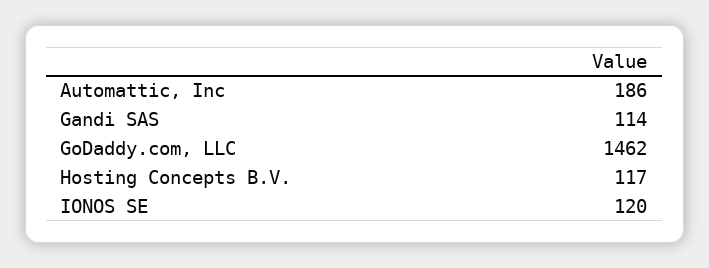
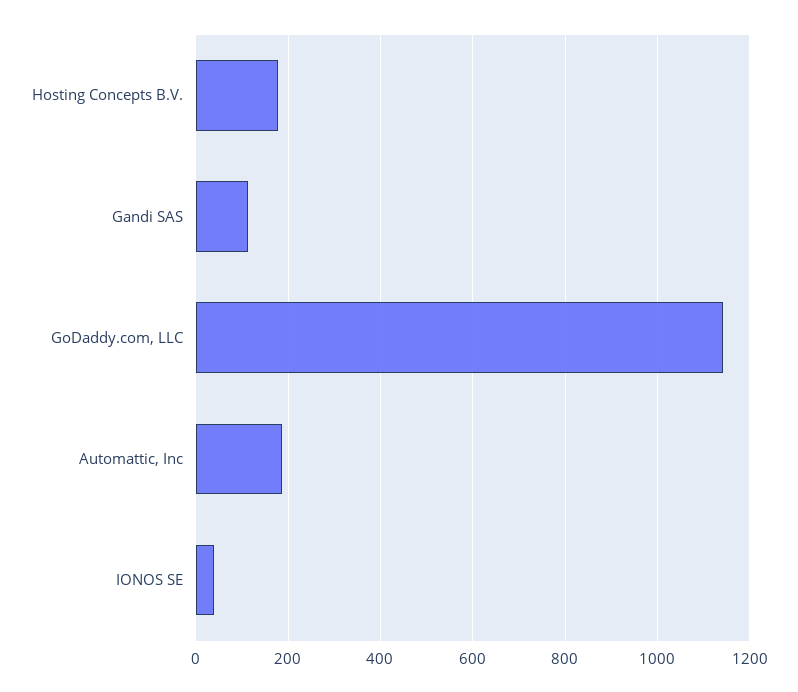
GoDaddy.com, LLC: 1462 -> 1140
Hosting Concepts B.V.: 117 -> 180
IONOS SE: 120 -> 40

